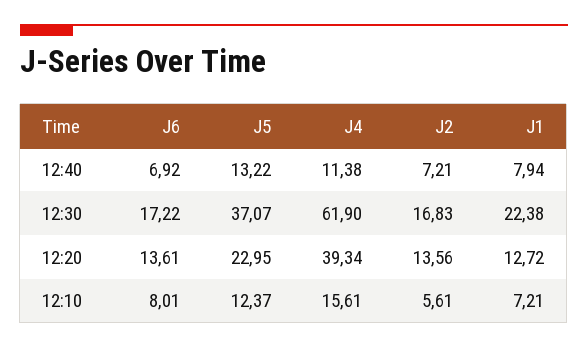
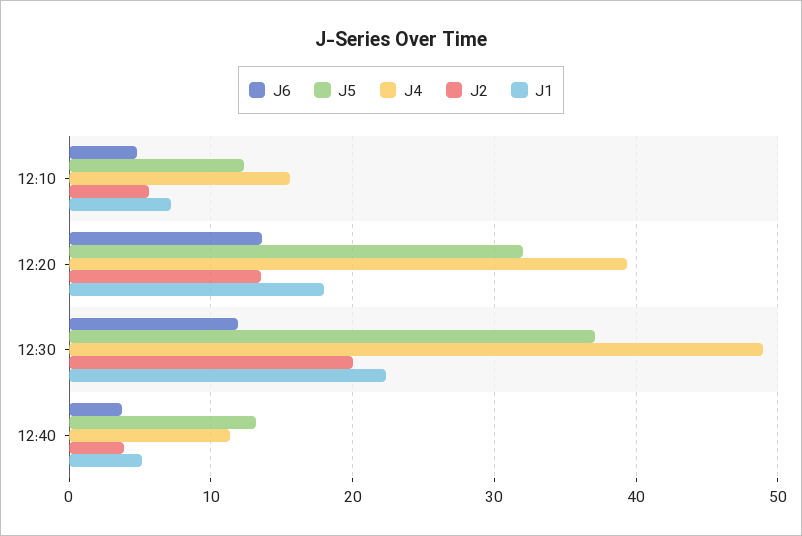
J6, 12:40: 6.92 -> 4
J2, 12:40: 7.21 -> 4
J1, 12:40: 7.94 -> 5
J6, 12:30: 17.22 -> 12
J4, 12:30: 61.9 -> 49
J2, 12:30: 16.83 -> 20
J5, 12:20: 22.95 -> 32
J1, 12:20: 12.72 -> 18
J6, 12:10: 8.01 -> 5

